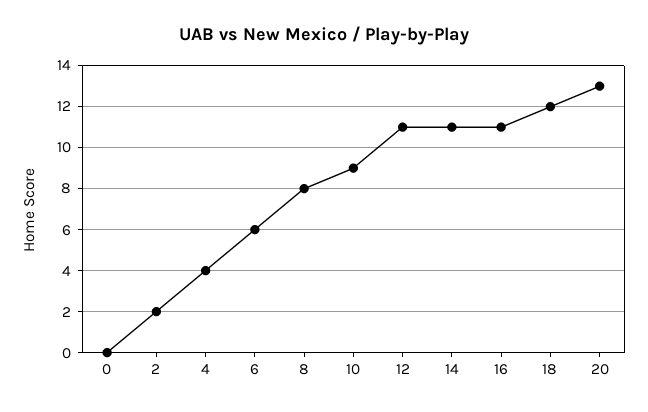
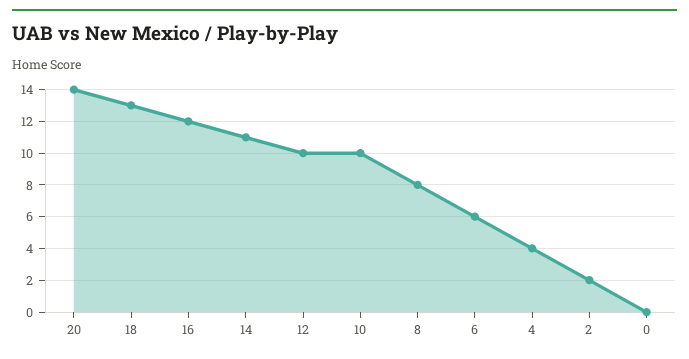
10: 9 -> 10
12: 11 -> 10
16: 11 -> 12
18: 12 -> 13
20: 13 -> 14

